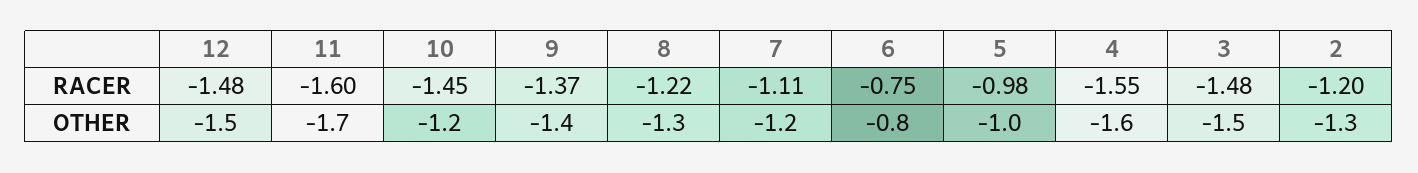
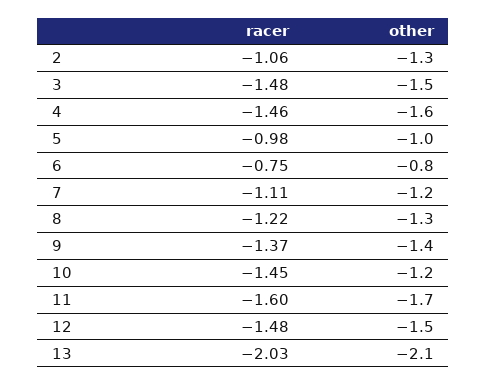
4, RACER: -1.55 -> -1.46
2, RACER: -1.2 -> -1.06
13, RACER: none -> -2.03
13, OTHER: none -> -2.1

